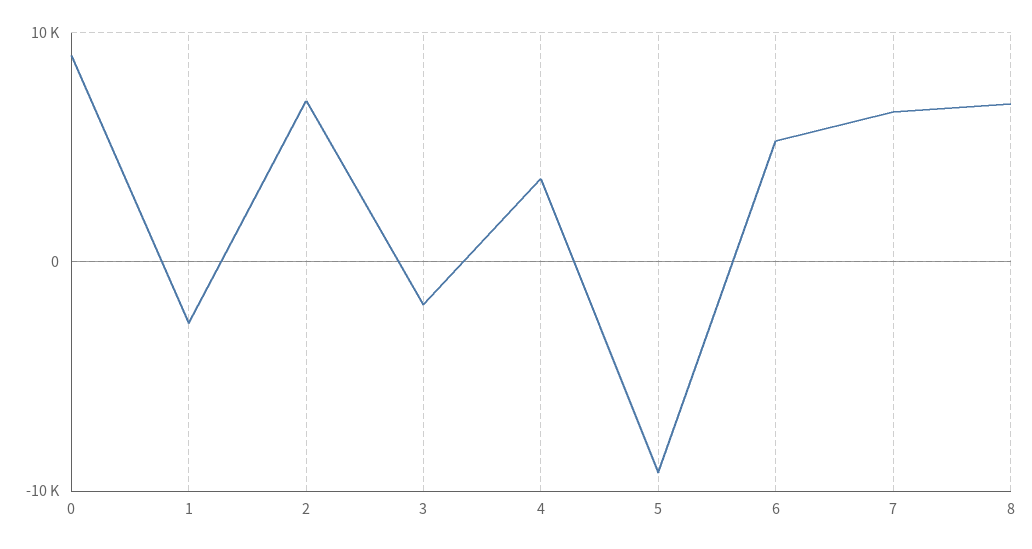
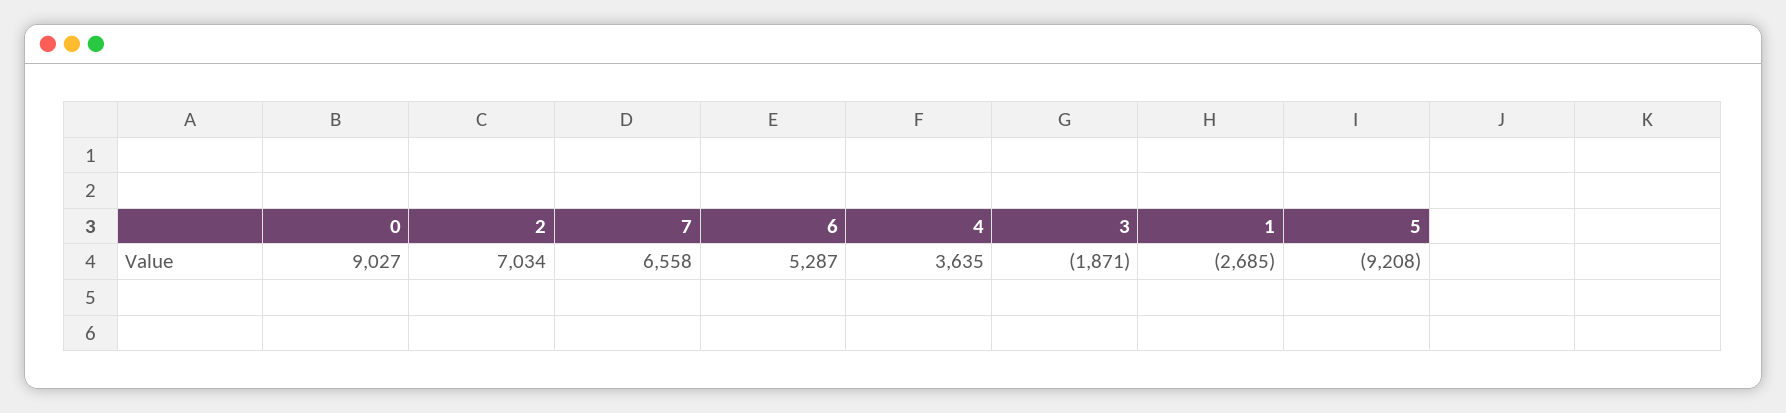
8: 7000 -> none

